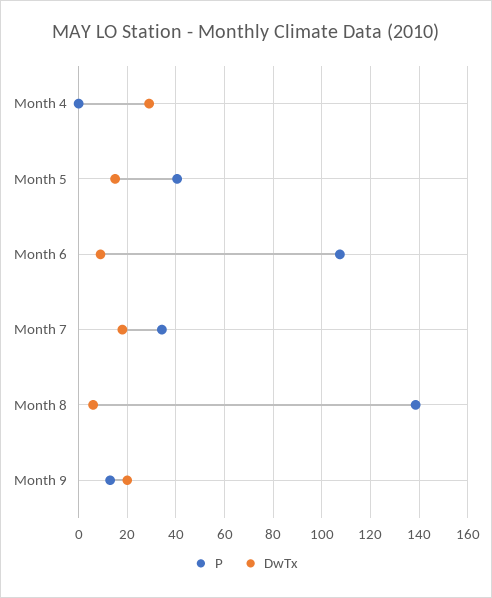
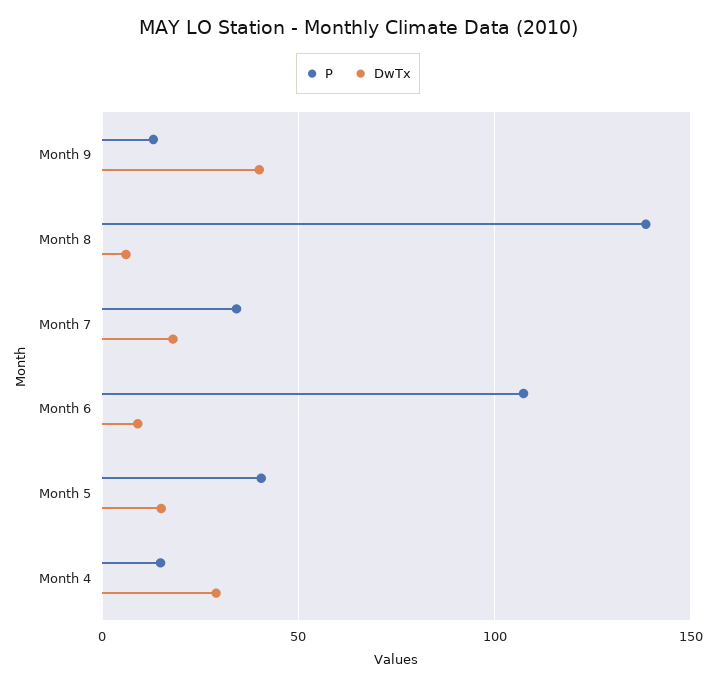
P, Month 4: 0 -> 15
DwTx, Month 9: 20 -> 40

